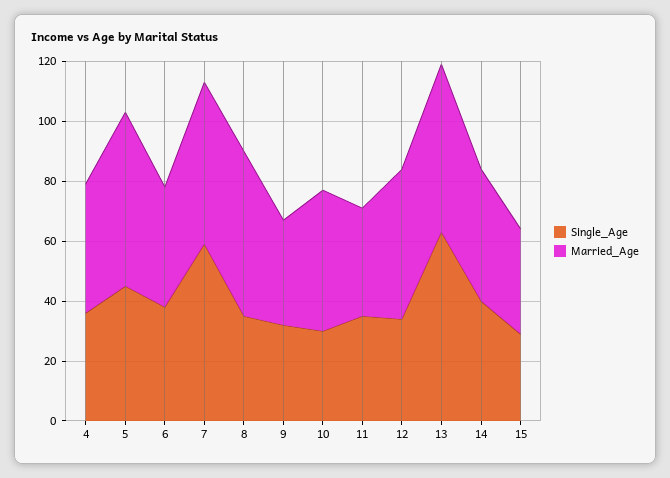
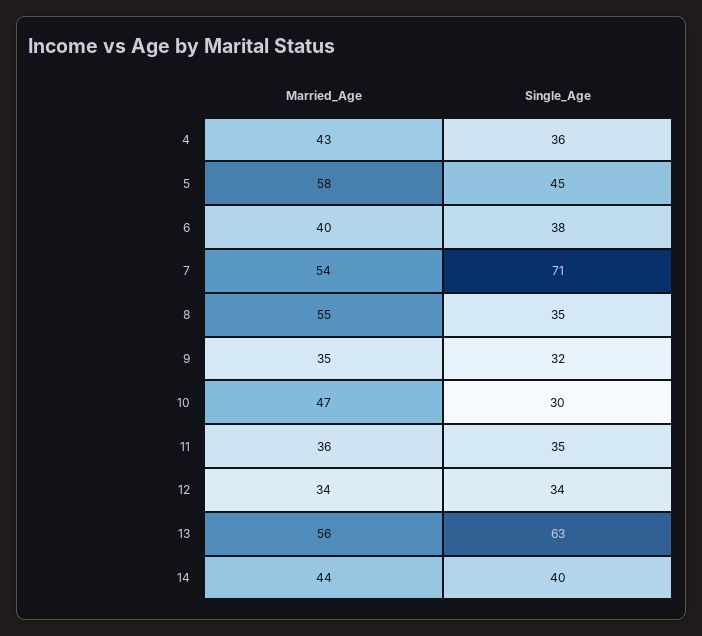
Single_Age, 7: 60 -> 71
Married_Age, 12: 50 -> 34
Single_Age, 15: 30 -> none
Married_Age, 15: 35 -> none

